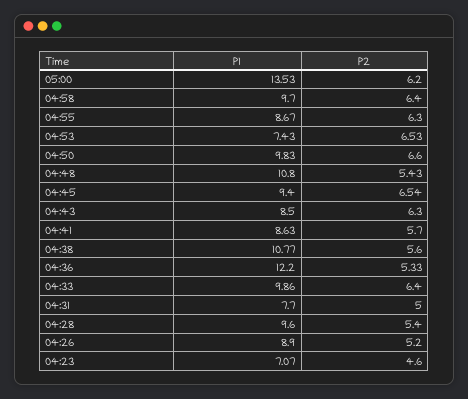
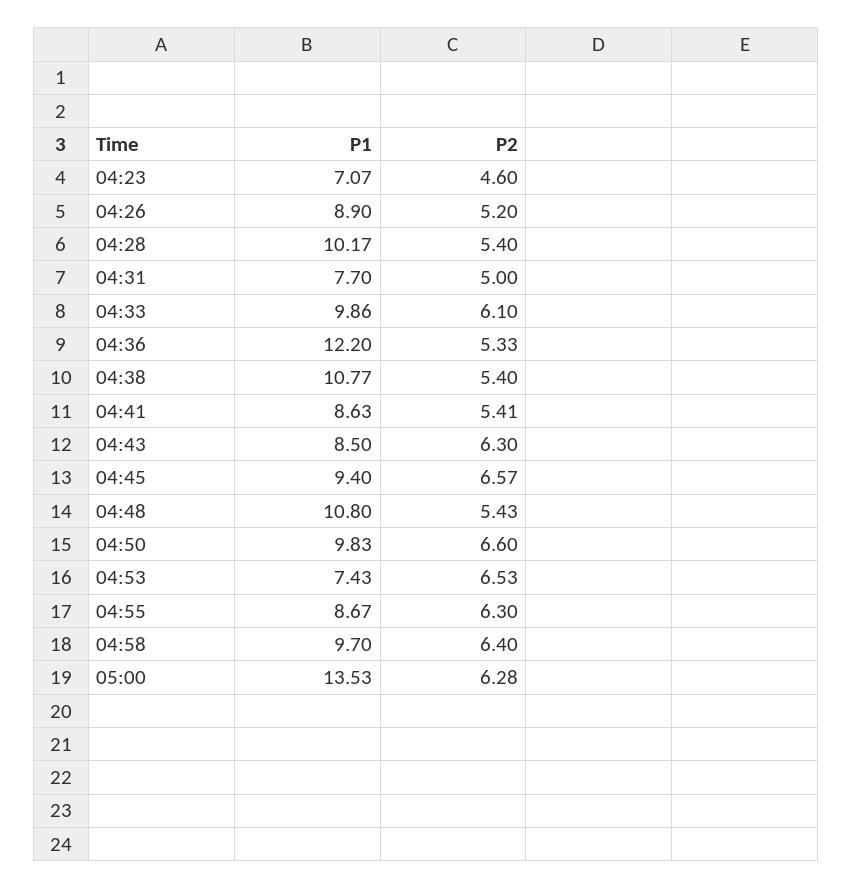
P2, 05:00: 6.2 -> 6.28
P2, 04:45: 6.54 -> 6.57
P2, 04:41: 5.7 -> 5.41
P2, 04:38: 5.6 -> 5.4
P2, 04:33: 6.4 -> 6.1
P1, 04:28: 9.6 -> 10.17

